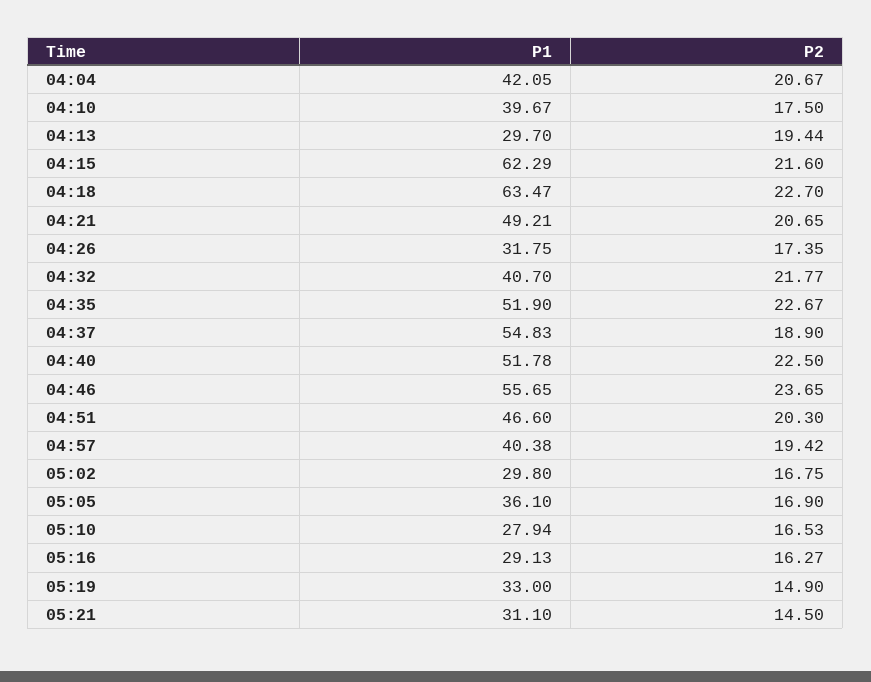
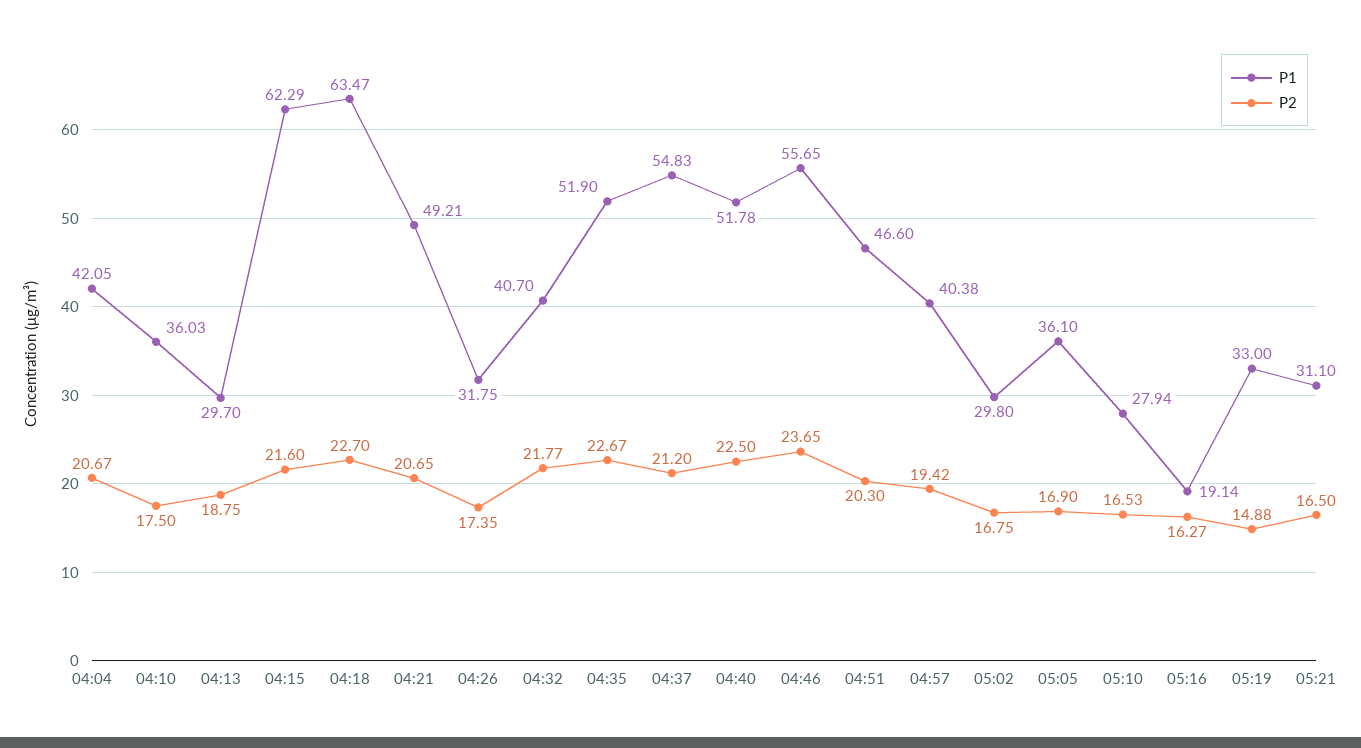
P1, 04:10: 39.67 -> 36.03
P2, 04:13: 19.44 -> 18.75
P2, 04:37: 18.9 -> 21.2
P1, 05:16: 29.13 -> 19.14
P2, 05:19: 14.9 -> 14.88
P2, 05:21: 14.5 -> 16.5

